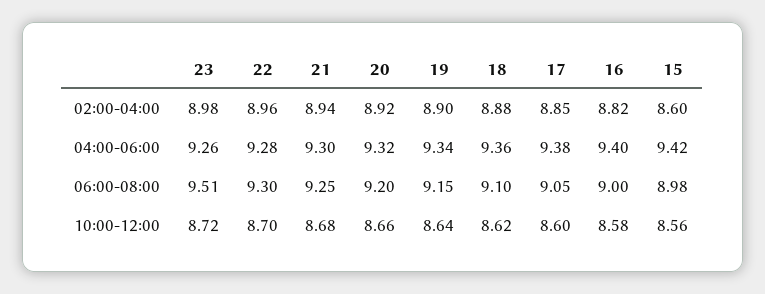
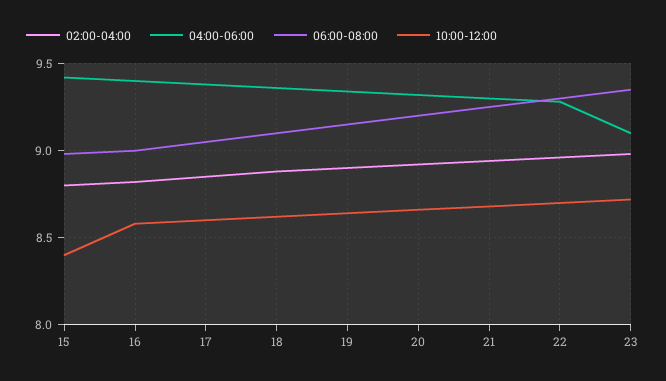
02:00-04:00, 15: 8.6 -> 8.8
04:00-06:00, 23: 9.26 -> 9.1
06:00-08:00, 23: 9.51 -> 9.35
10:00-12:00, 15: 8.56 -> 8.4

